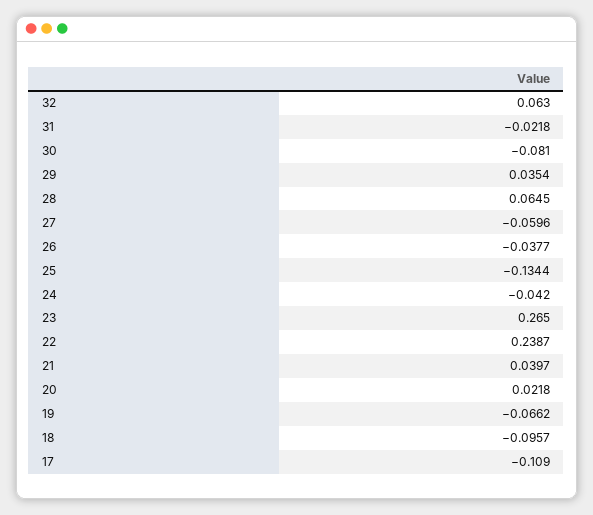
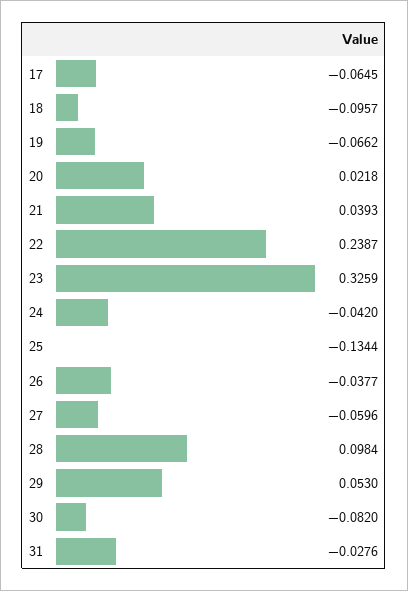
32: 0.063 -> none
31: -0.0218 -> -0.0276
30: -0.081 -> -0.082
29: 0.0354 -> 0.053
28: 0.0645 -> 0.0984
23: 0.265 -> 0.3259
21: 0.0397 -> 0.0393
17: -0.109 -> -0.0645

